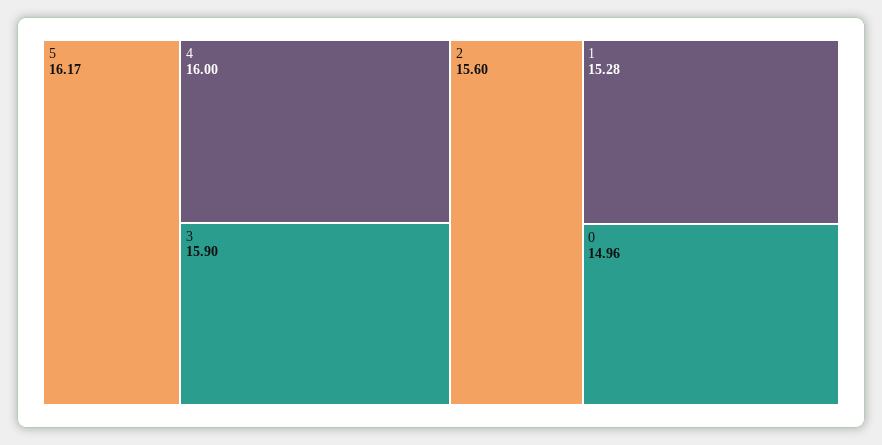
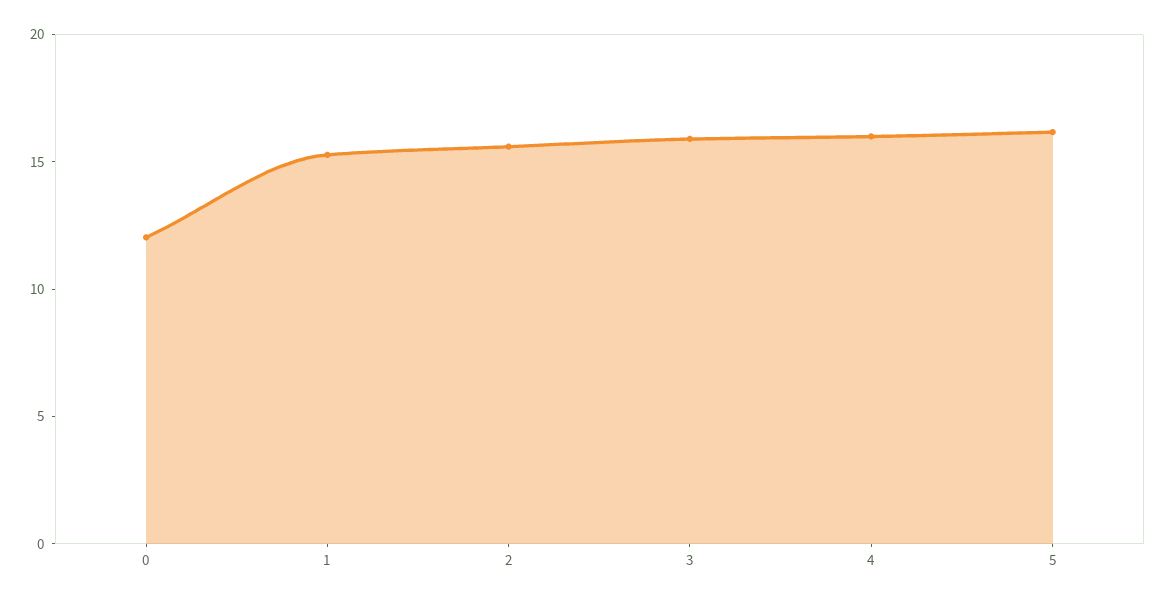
0: 14.96 -> 12

